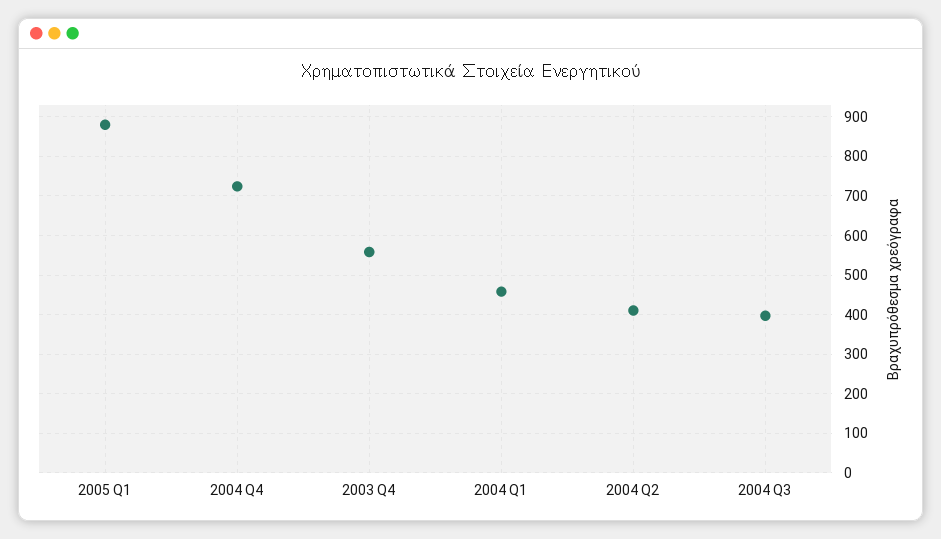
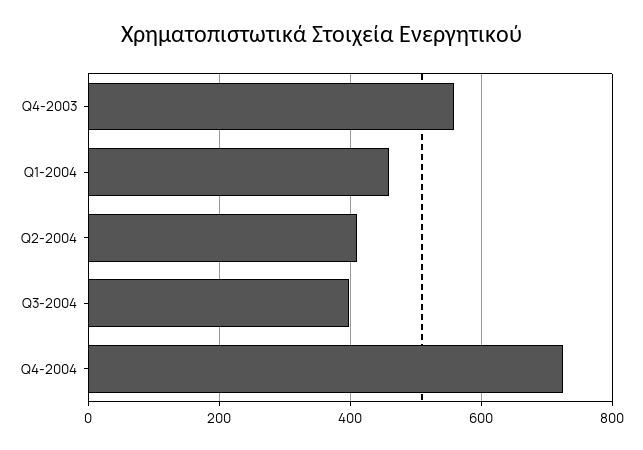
2005 Q1: 880 -> none

